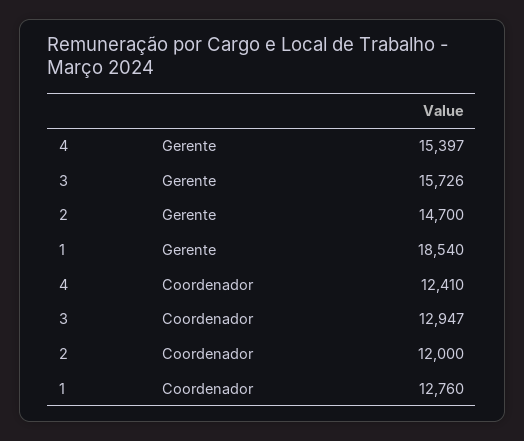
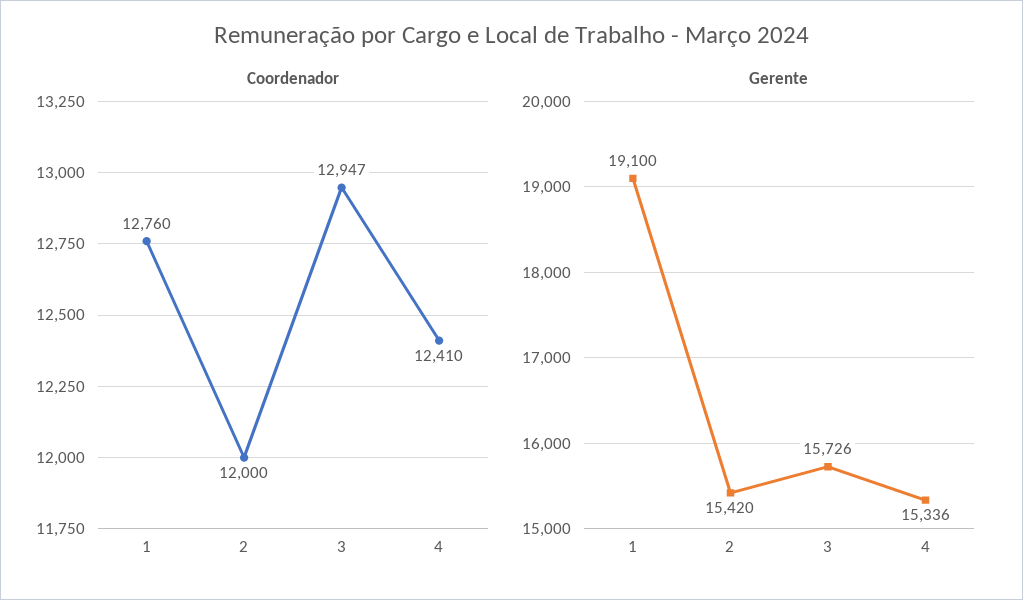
Gerente, 4: 15397 -> 15336
Gerente, 2: 14700 -> 15420
Gerente, 1: 18540 -> 19100

